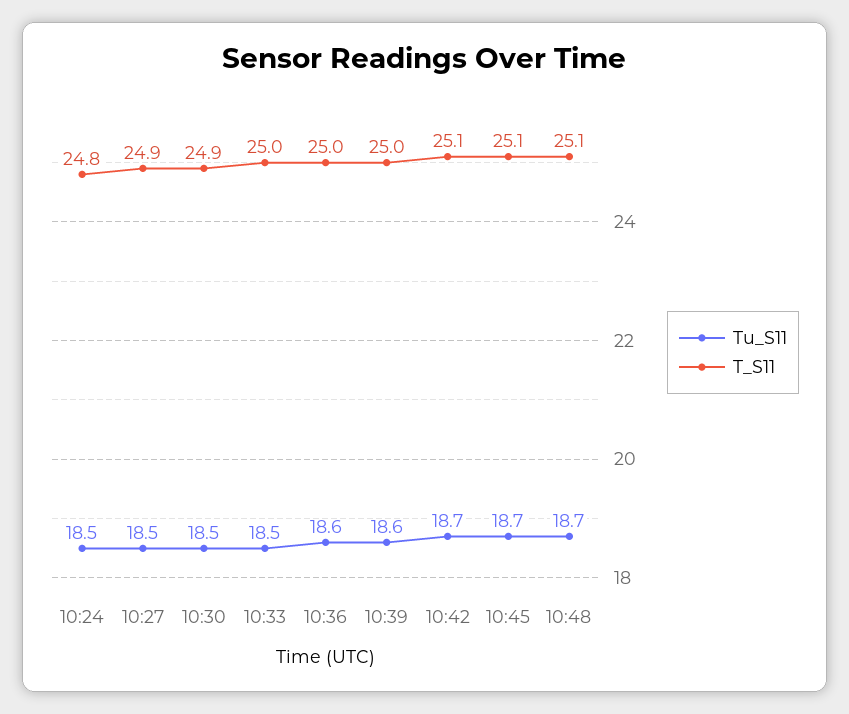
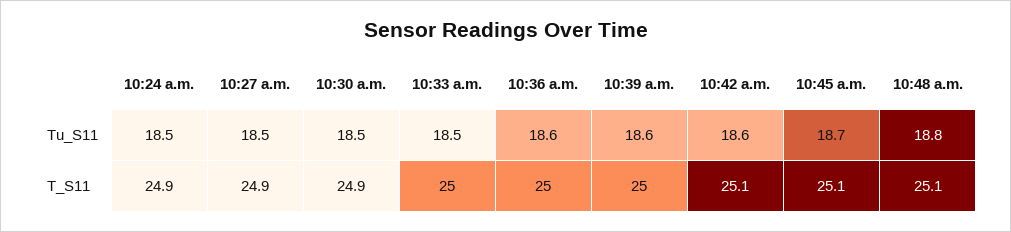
T_S11, 10:24: 24.8 -> 24.9
Tu_S11, 10:42: 18.7 -> 18.6
Tu_S11, 10:48: 18.7 -> 18.8

